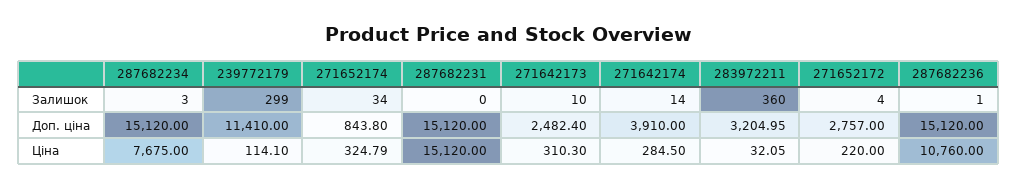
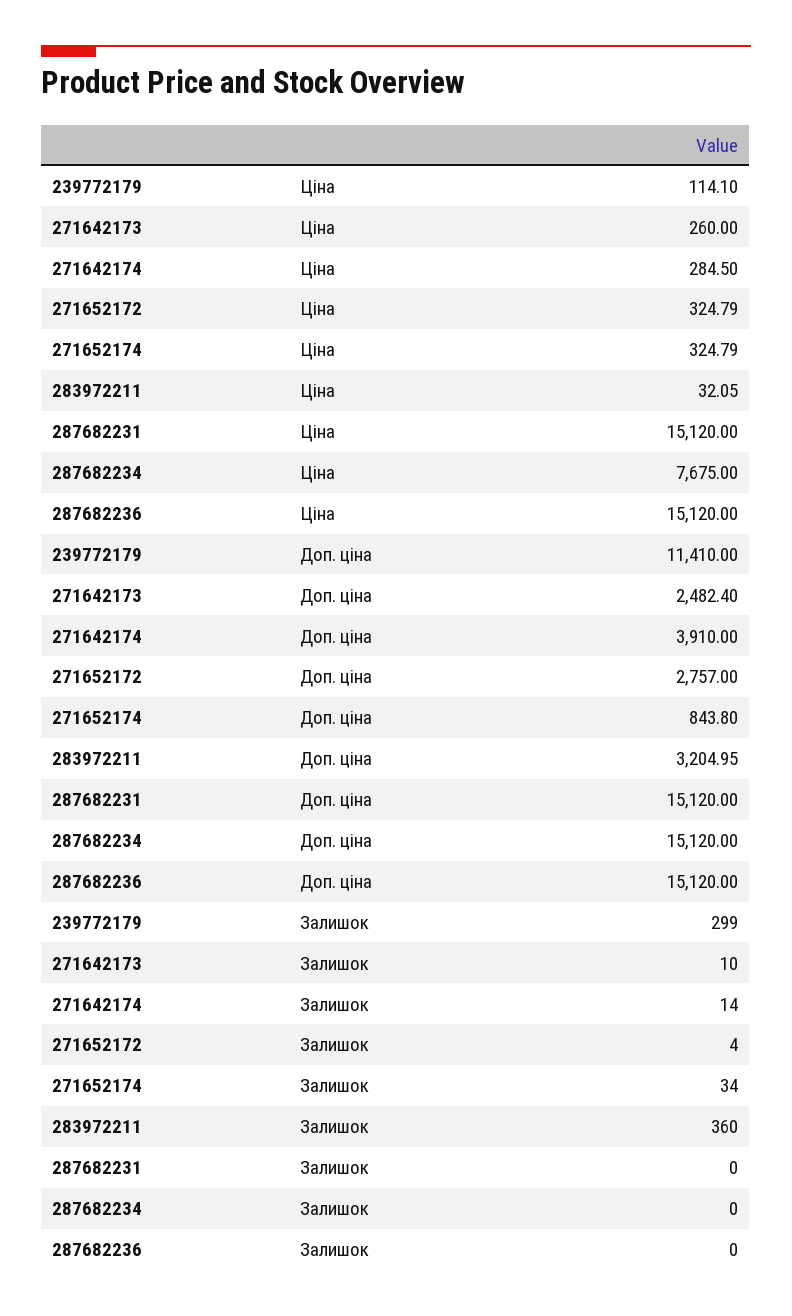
287682234, Залишок: 3 -> 0
287682236, Залишок: 1 -> 0
271642173, Ціна: 310.3 -> 260
271652172, Ціна: 220 -> 324.79
287682236, Ціна: 10760 -> 15120

